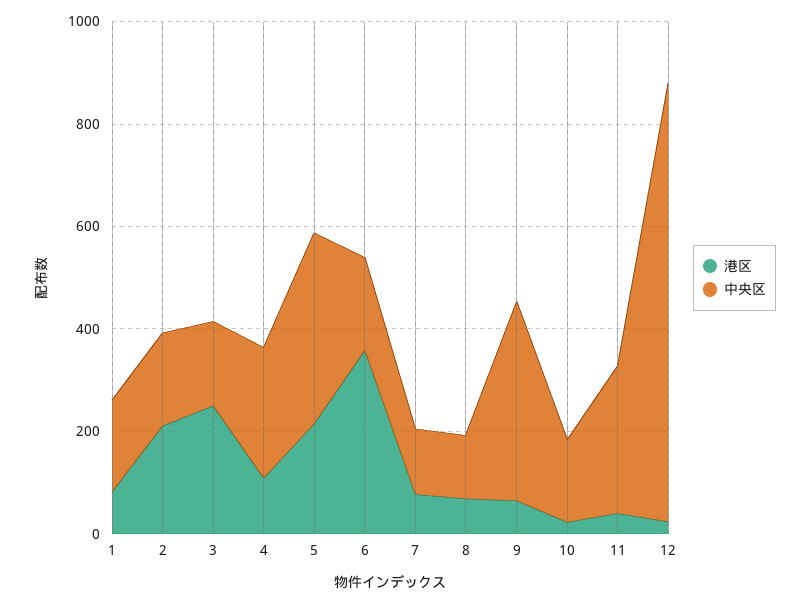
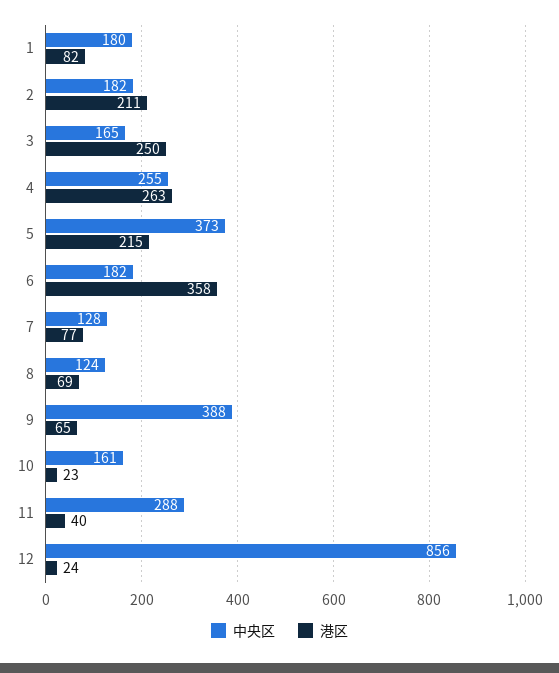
港区, 4: 100 -> 263

